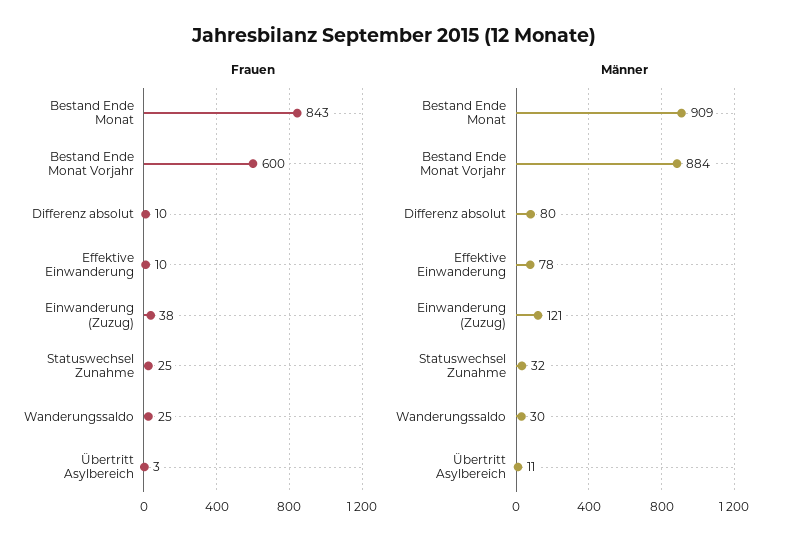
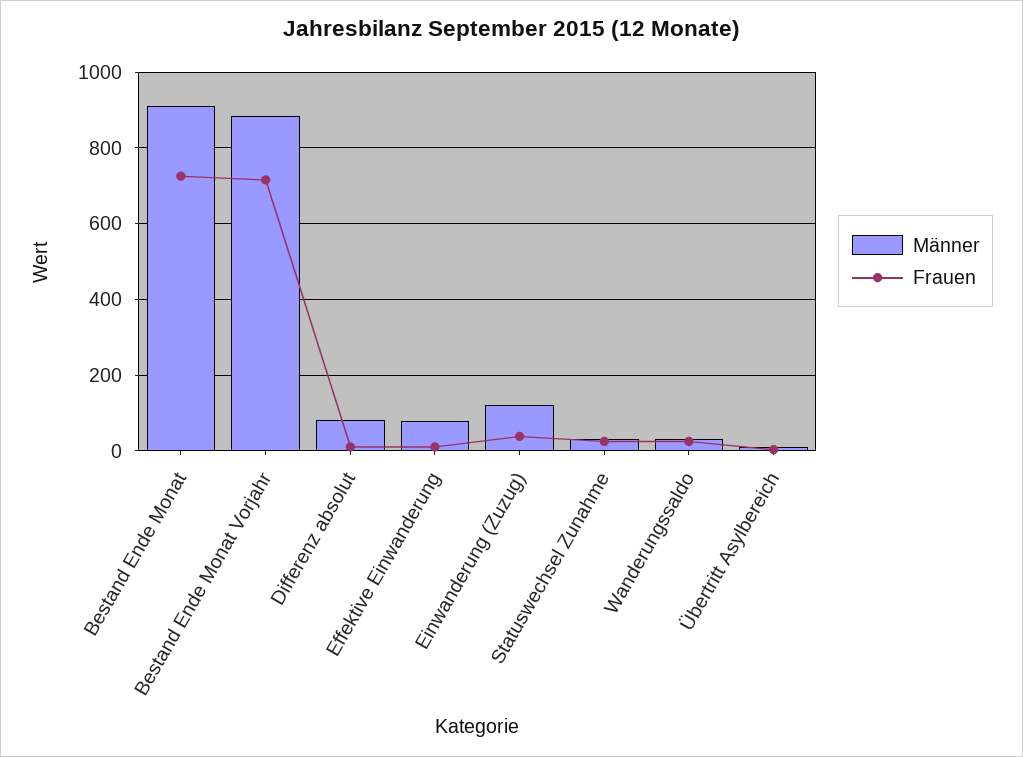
Frauen, Bestand Ende Monat: 843 -> 720
Frauen, Bestand Ende Monat Vorjahr: 600 -> 720

